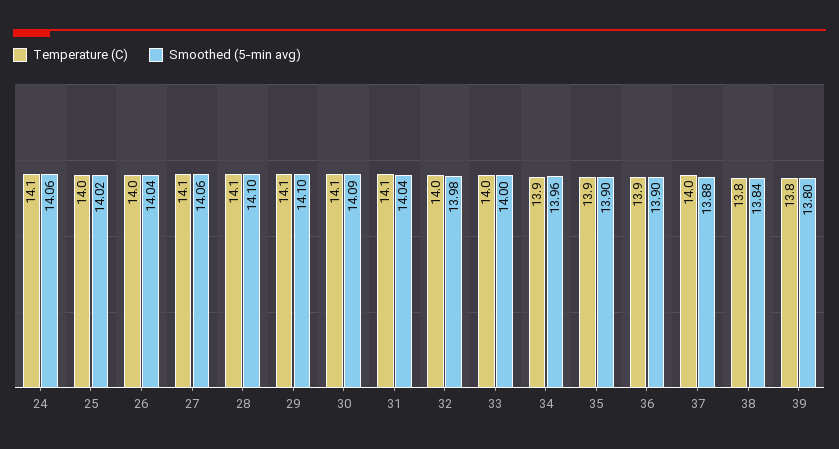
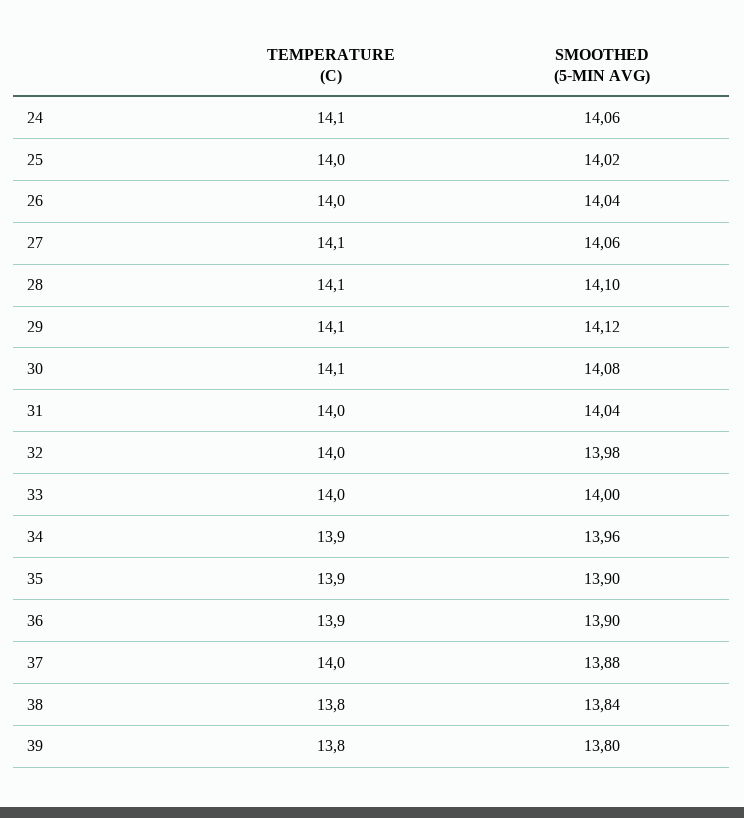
Smoothed (5-min avg), 29: 14.1 -> 14.12
Smoothed (5-min avg), 30: 14.09 -> 14.08
Temperature (C), 31: 14.1 -> 14

